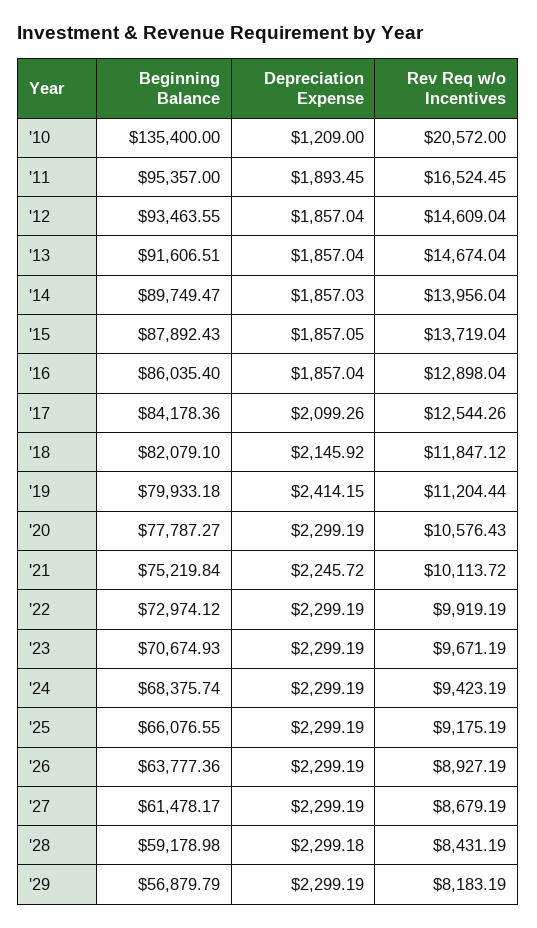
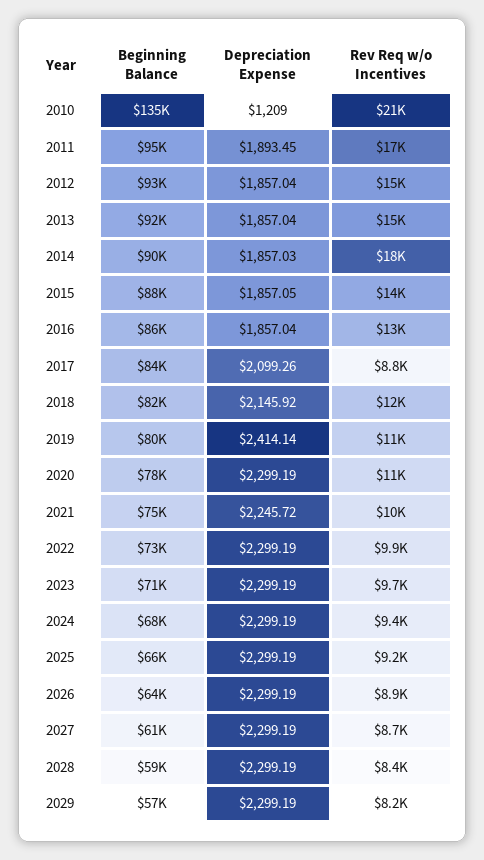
Rev Req w/o Incentives, '14: 13956.04 -> 18000
Rev Req w/o Incentives, '17: 12544.26 -> 8800
Depreciation Expense, '19: 2414.15 -> 2414.14
Depreciation Expense, '28: 2299.18 -> 2299.19

